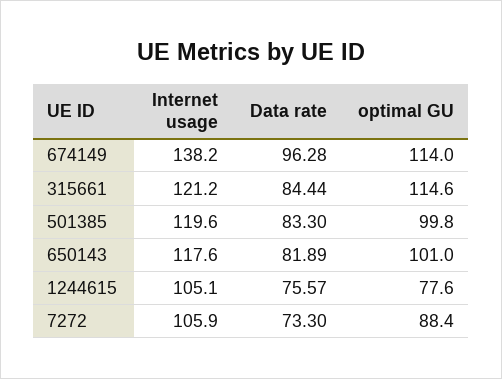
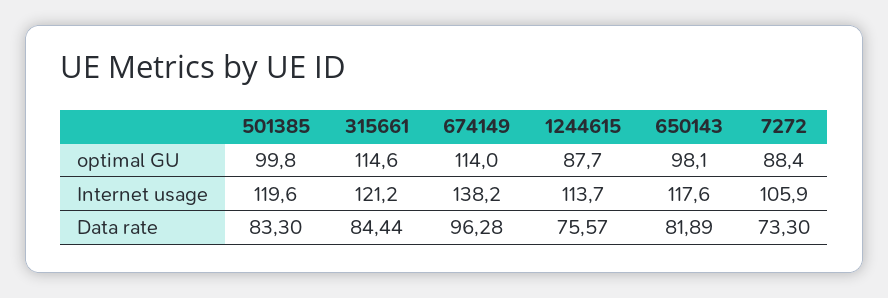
optimal GU, 650143: 101 -> 98.1
Internet usage, 1244615: 105.1 -> 113.7
optimal GU, 1244615: 77.6 -> 87.7

